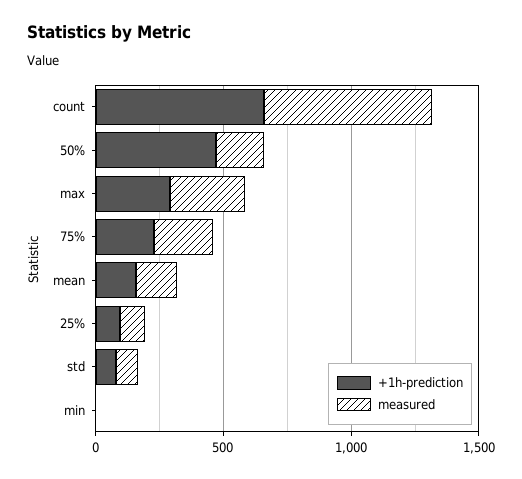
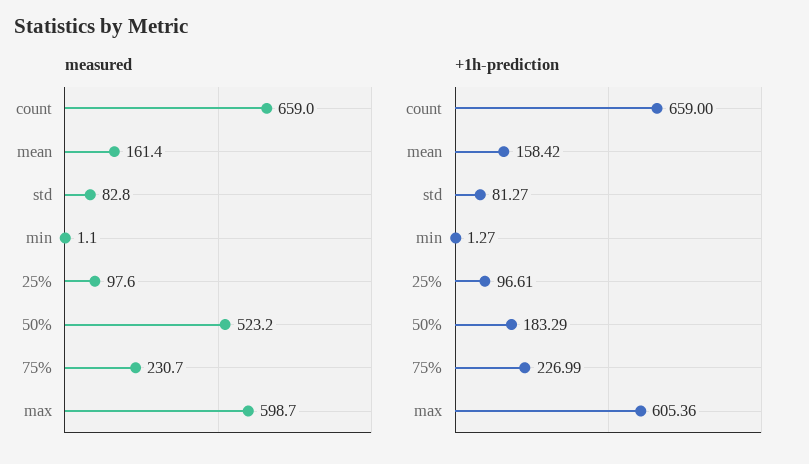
+1h-prediction, 50%: 500 -> 183.29
measured, 50%: 200 -> 523.2
+1h-prediction, max: 300 -> 605.36
measured, max: 300 -> 598.7

